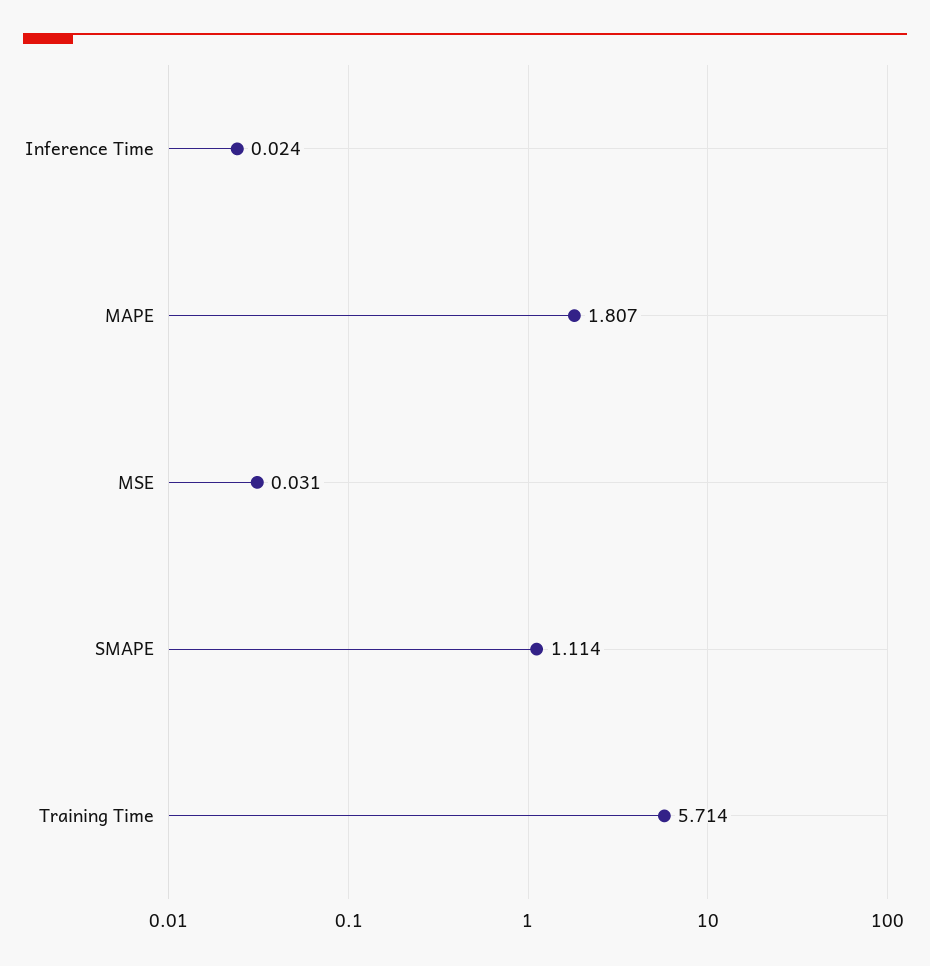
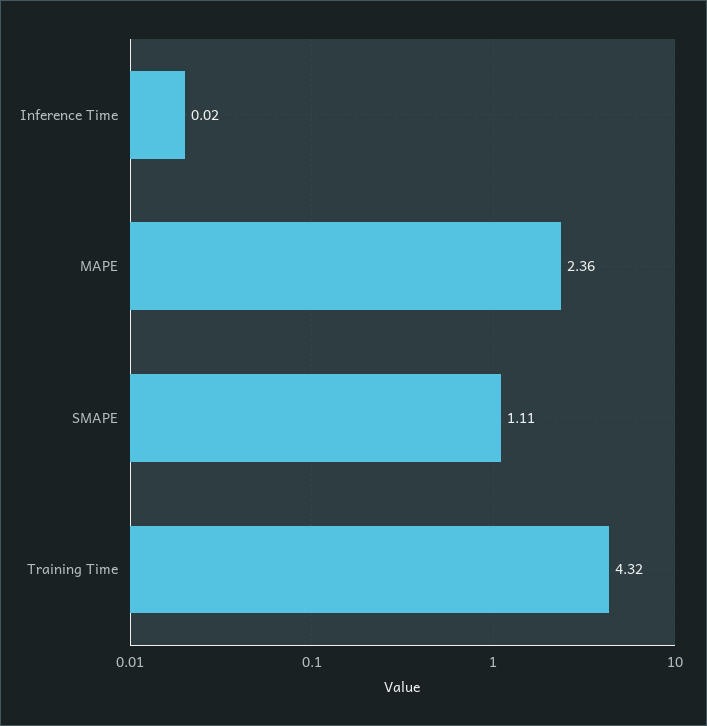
MAPE: 1.807 -> 2.36
MSE: 0.031 -> none
Training Time: 5.714 -> 4.32

